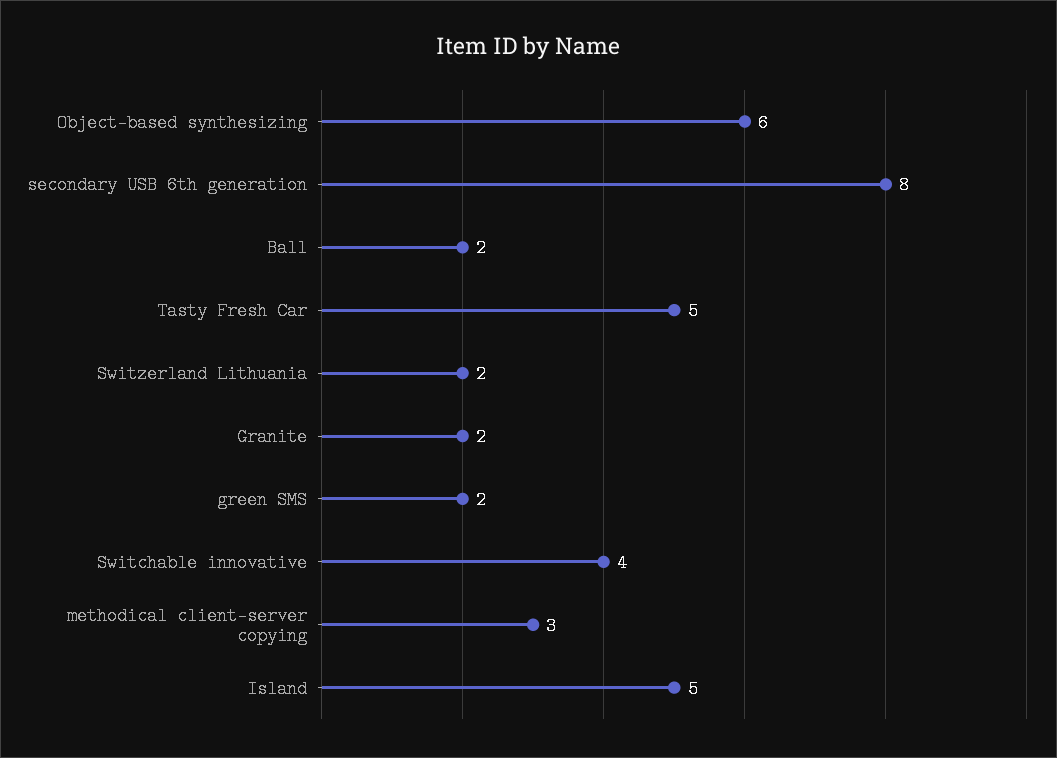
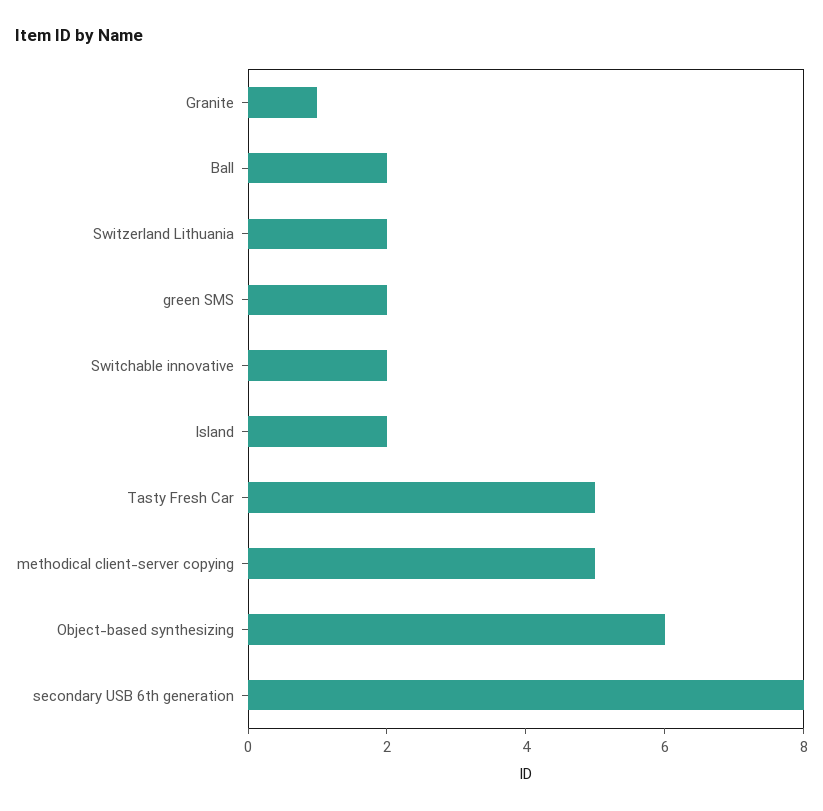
Granite: 2 -> 1
Switchable innovative: 4 -> 2
methodical client-server copying: 3 -> 5
Island: 5 -> 2

